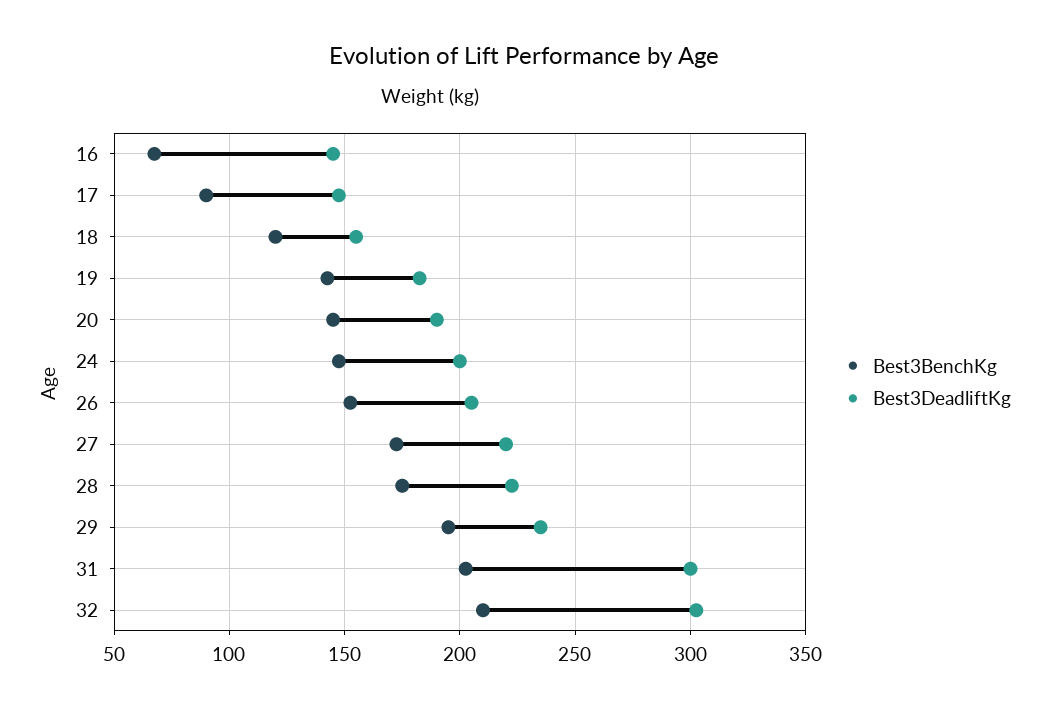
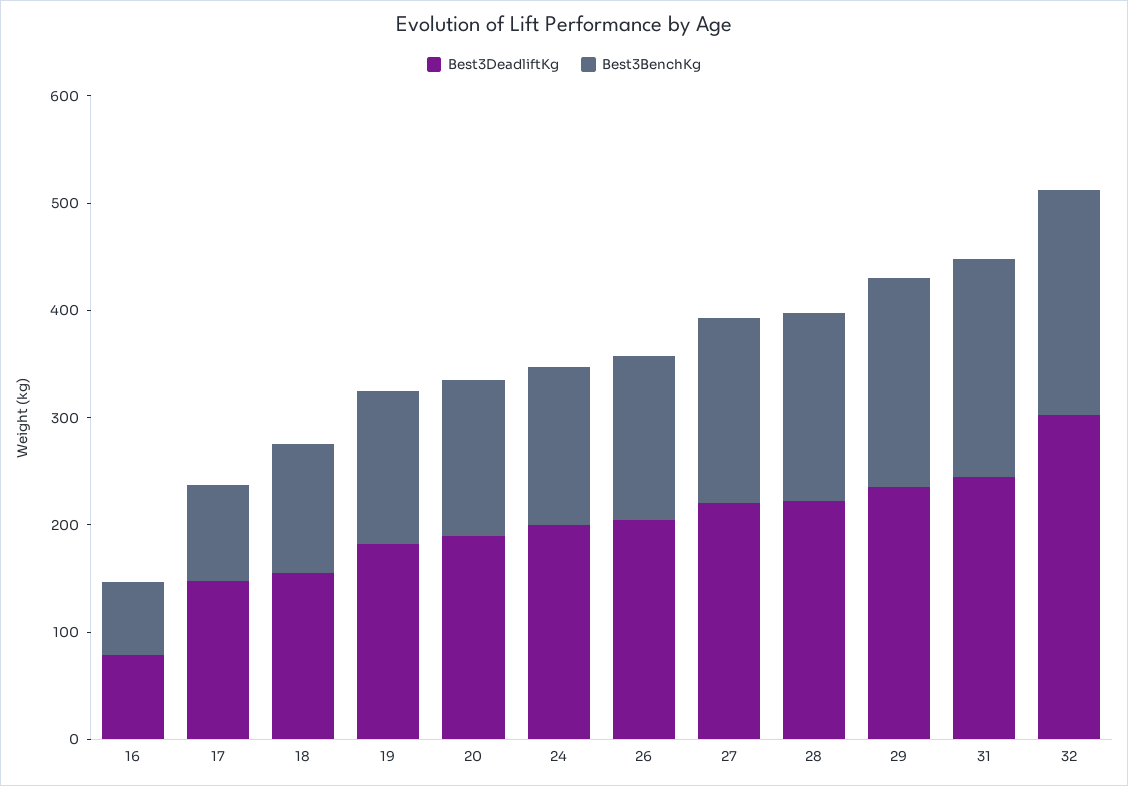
Best3DeadliftKg, 16: 145 -> 80
Best3DeadliftKg, 31: 300 -> 240

